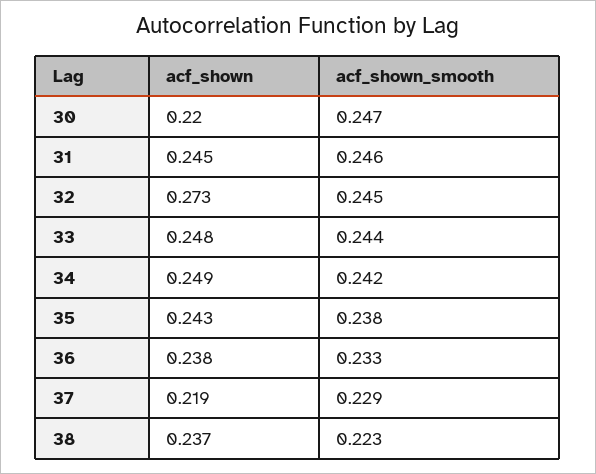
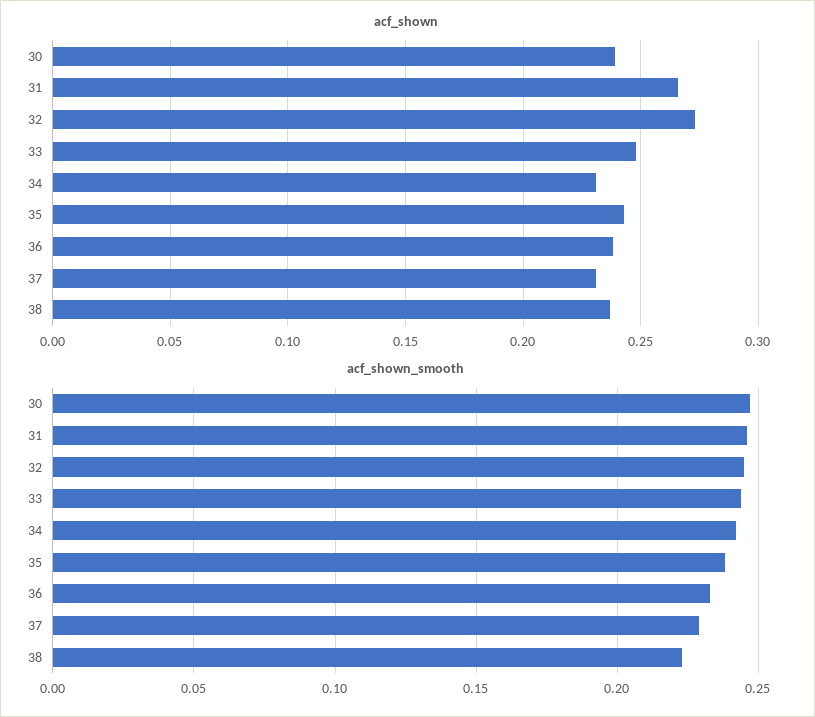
acf_shown, 30: 0.22 -> 0.24
acf_shown, 31: 0.245 -> 0.265
acf_shown, 34: 0.249 -> 0.23
acf_shown, 37: 0.219 -> 0.23

